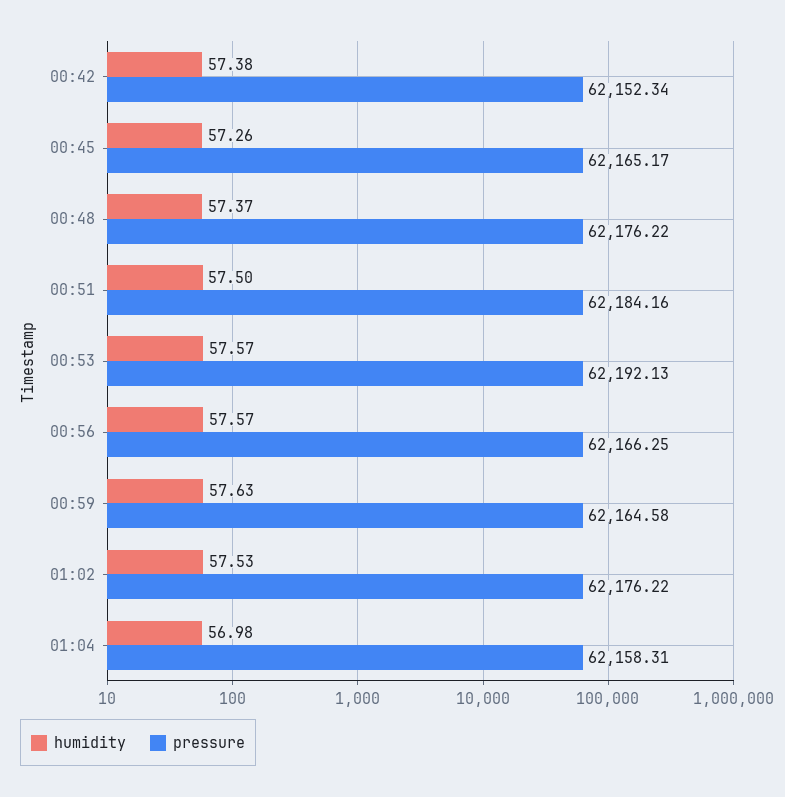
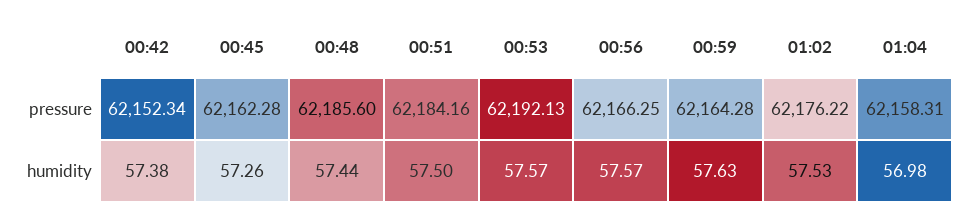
pressure, 00:45: 62165.17 -> 62162.28
humidity, 00:48: 57.37 -> 57.44
pressure, 00:48: 62176.22 -> 62185.6
pressure, 00:59: 62164.58 -> 62164.28

